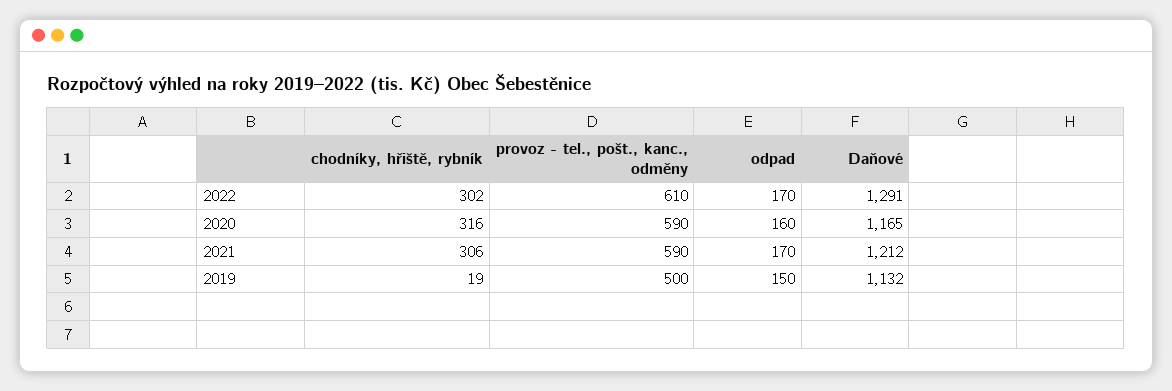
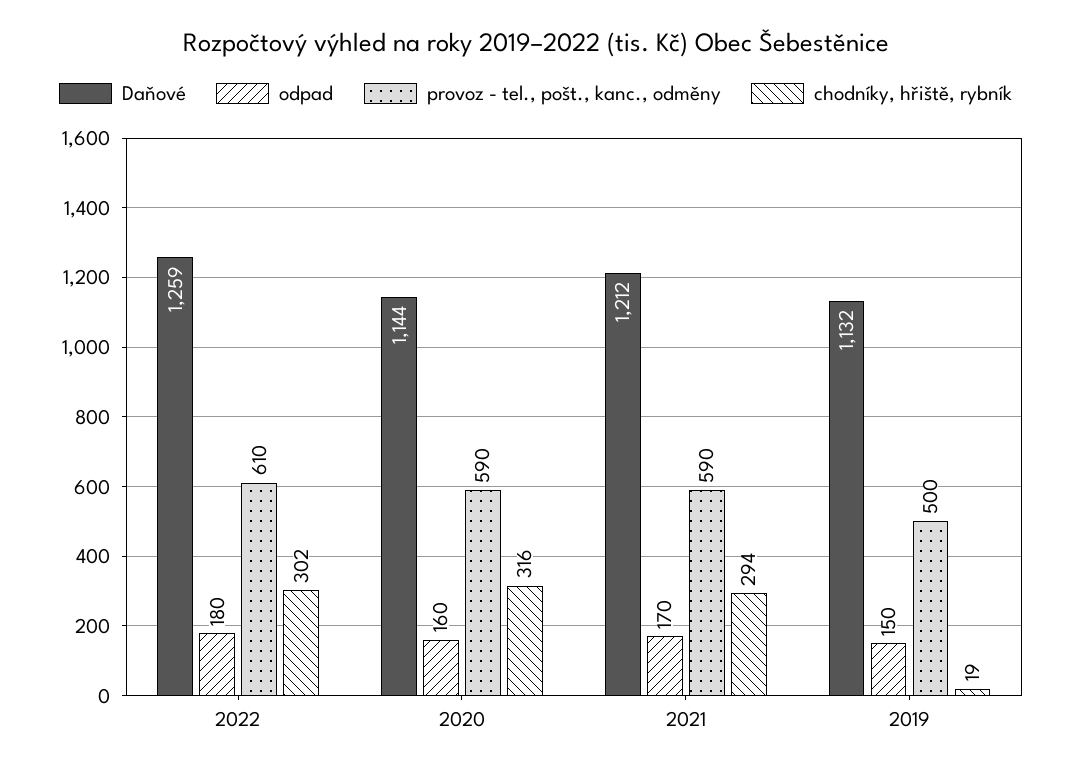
odpad, 2022: 170 -> 180
Daňové, 2022: 1291 -> 1259
Daňové, 2020: 1165 -> 1144
chodníky, hřiště, rybník, 2021: 306 -> 294

